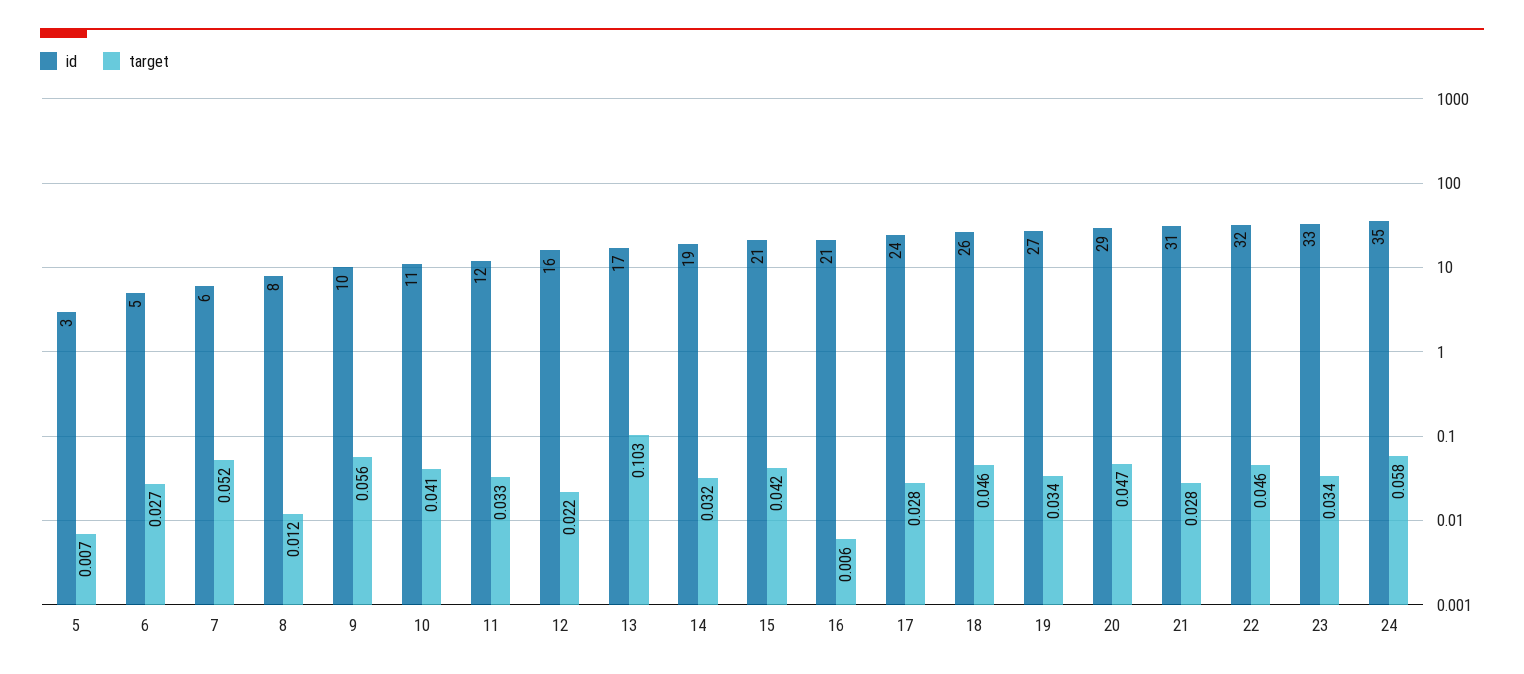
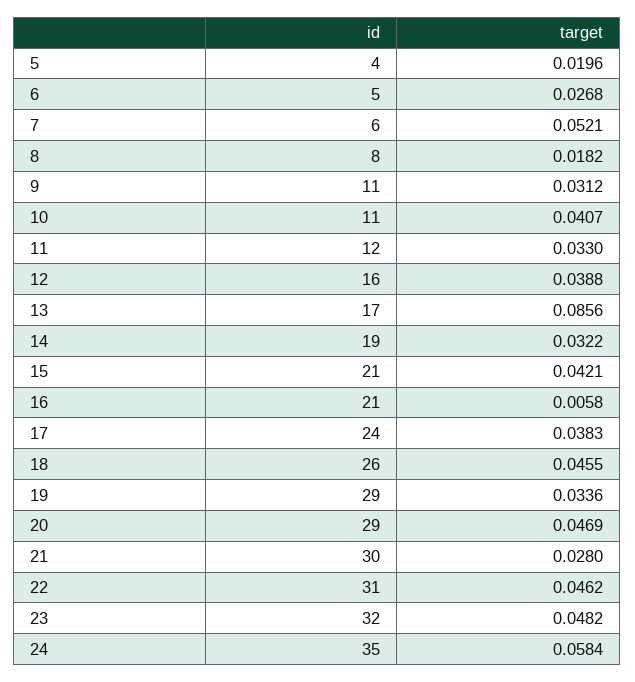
id, 5: 3 -> 4
target, 5: 0.007 -> 0.0196
target, 8: 0.012 -> 0.0182
id, 9: 10 -> 11
target, 9: 0.056 -> 0.0312
target, 12: 0.022 -> 0.0388
target, 13: 0.103 -> 0.0856
target, 17: 0.028 -> 0.0383
id, 19: 27 -> 29
id, 21: 31 -> 30
id, 22: 32 -> 31
id, 23: 33 -> 32
target, 23: 0.034 -> 0.0482

